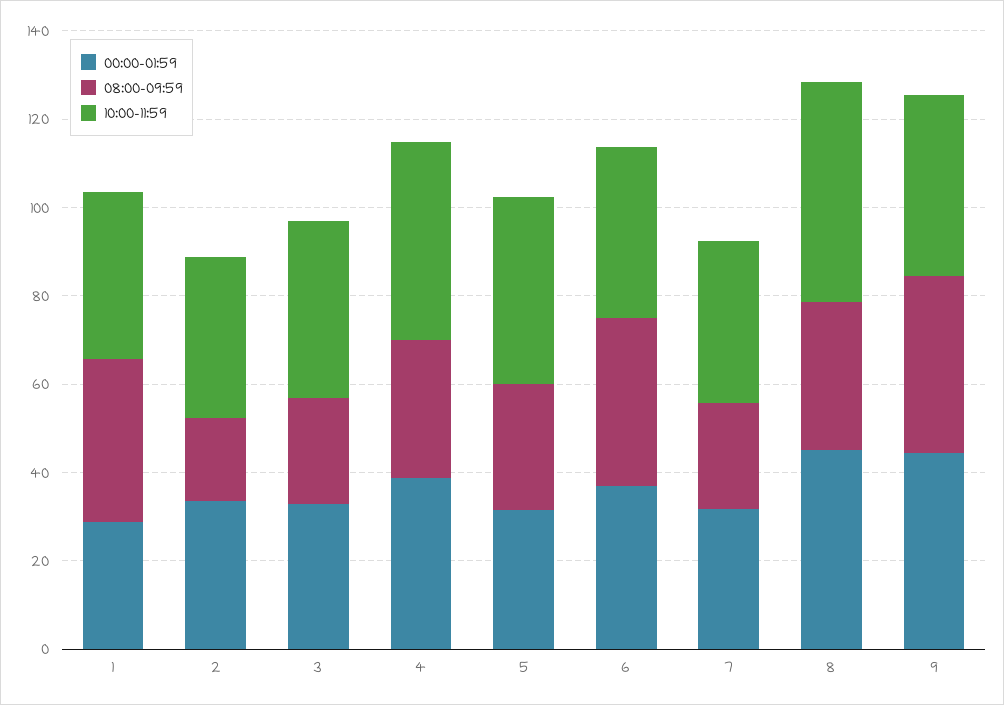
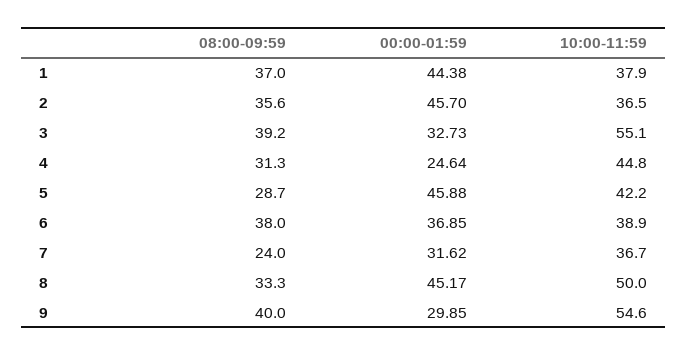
00:00-01:59, 1: 30 -> 44.38
00:00-01:59, 2: 35 -> 45.7
08:00-09:59, 2: 20 -> 35.6
08:00-09:59, 3: 25 -> 39.2
10:00-11:59, 3: 40 -> 55.1
00:00-01:59, 4: 40 -> 24.64
00:00-01:59, 5: 30 -> 45.88
00:00-01:59, 9: 45 -> 29.85
10:00-11:59, 9: 40 -> 54.6

